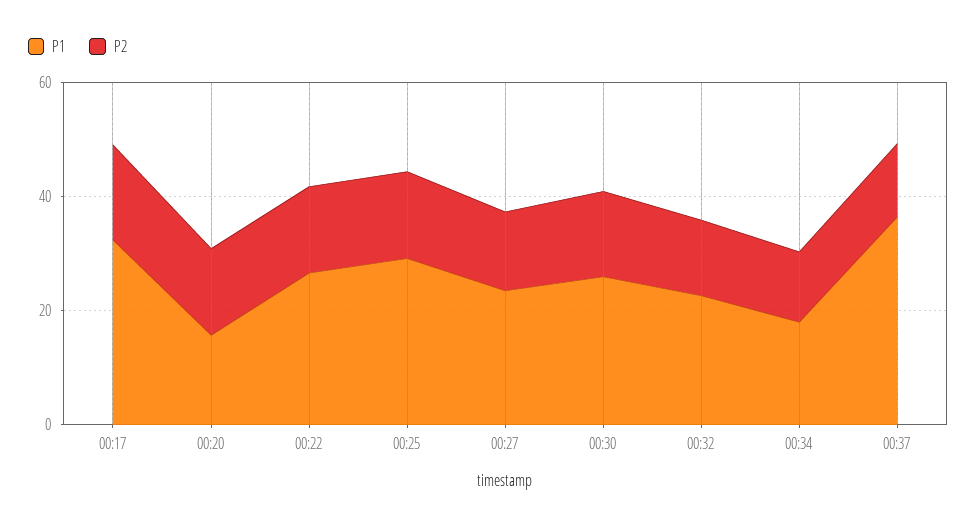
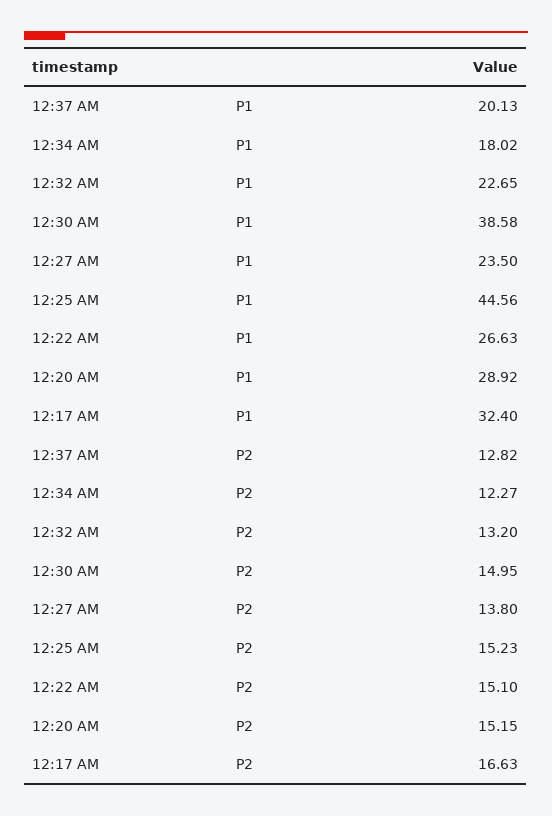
P1, 00:20: 15 -> 28.92
P1, 00:25: 30 -> 44.56
P1, 00:30: 25 -> 38.58
P1, 00:37: 35 -> 20.13

